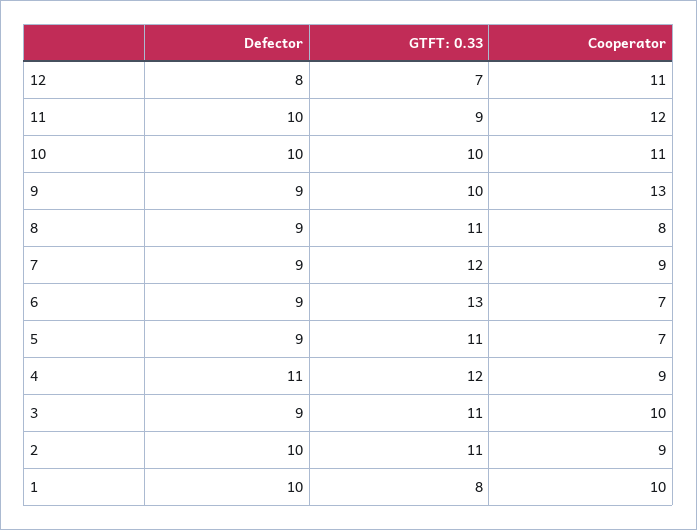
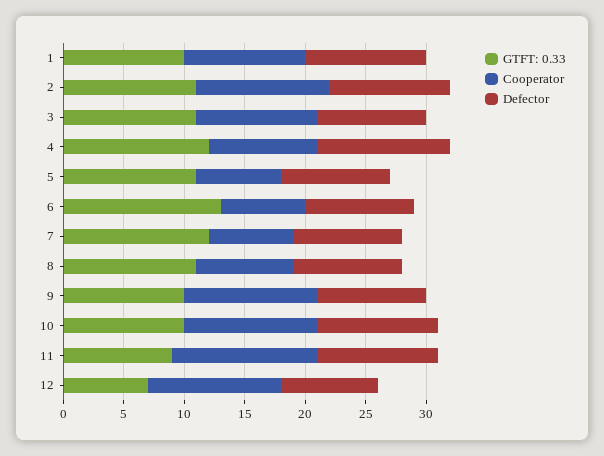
Cooperator, 9: 13 -> 11
Cooperator, 7: 9 -> 7
Cooperator, 2: 9 -> 11
GTFT: 0.33, 1: 8 -> 10

